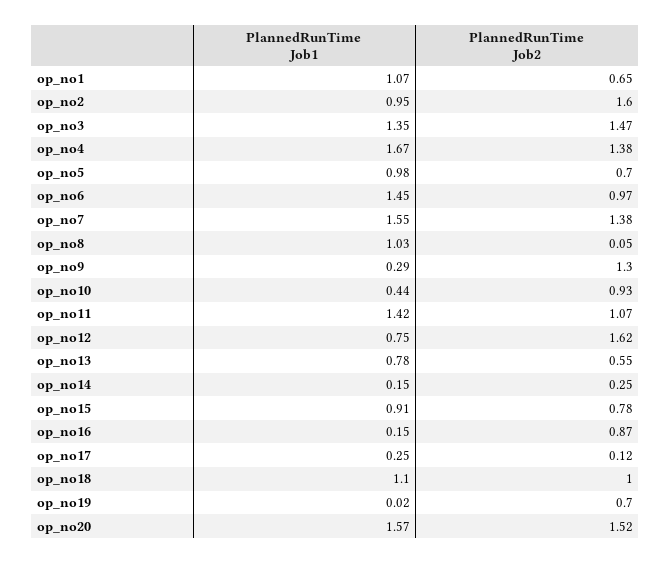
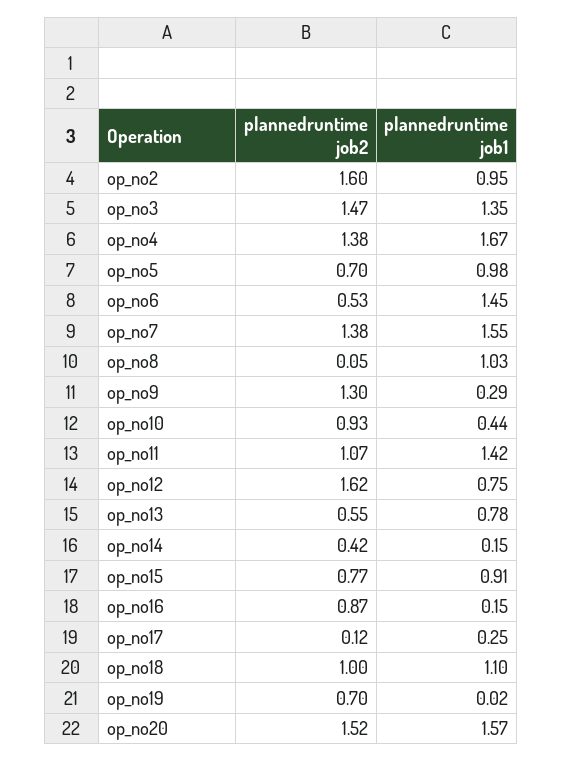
PlannedRunTime Job1, op_no1: 1.07 -> none
PlannedRunTime Job2, op_no1: 0.65 -> none
PlannedRunTime Job2, op_no6: 0.97 -> 0.53
PlannedRunTime Job2, op_no14: 0.25 -> 0.42
PlannedRunTime Job2, op_no15: 0.78 -> 0.77

